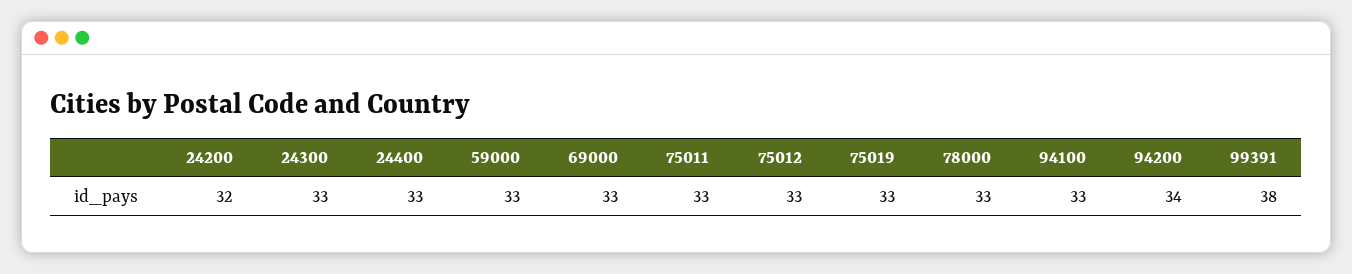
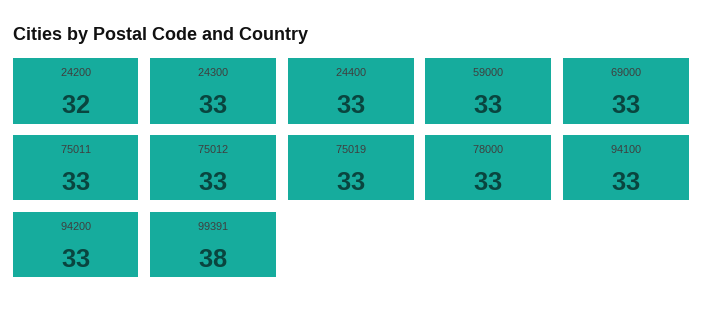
94200: 34 -> 33

